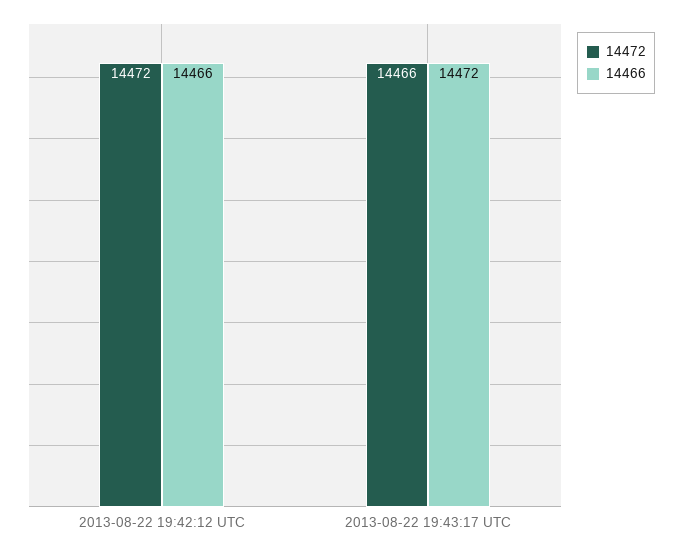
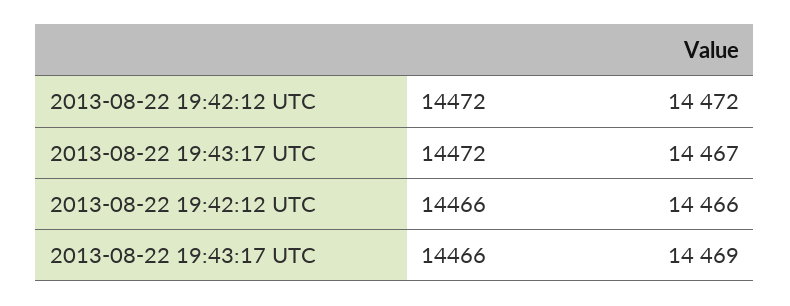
14472, 2013-08-22 19:43:17 UTC: 14466 -> 14467
14466, 2013-08-22 19:43:17 UTC: 14472 -> 14469

